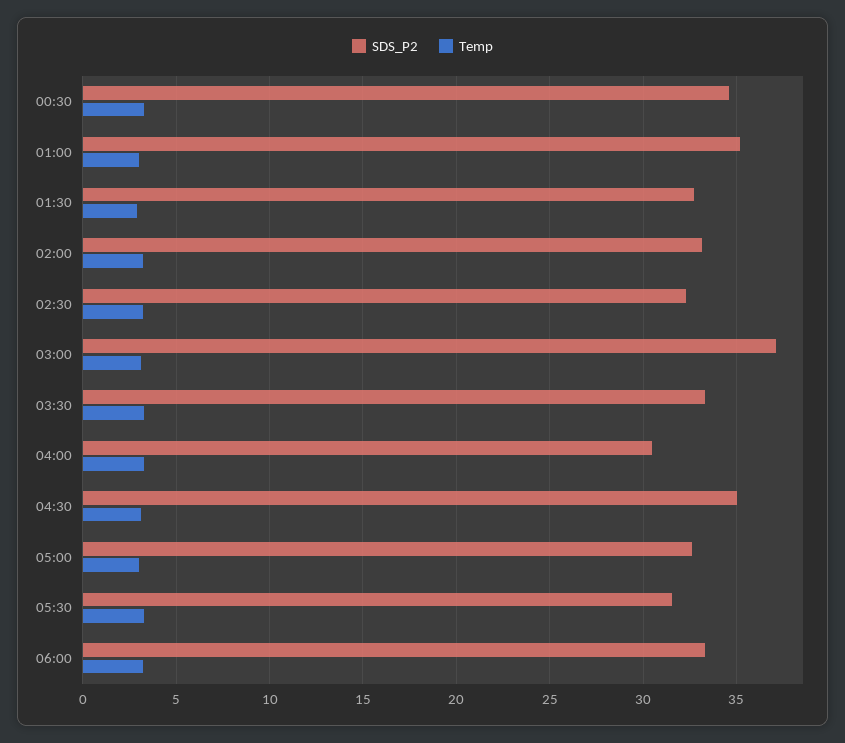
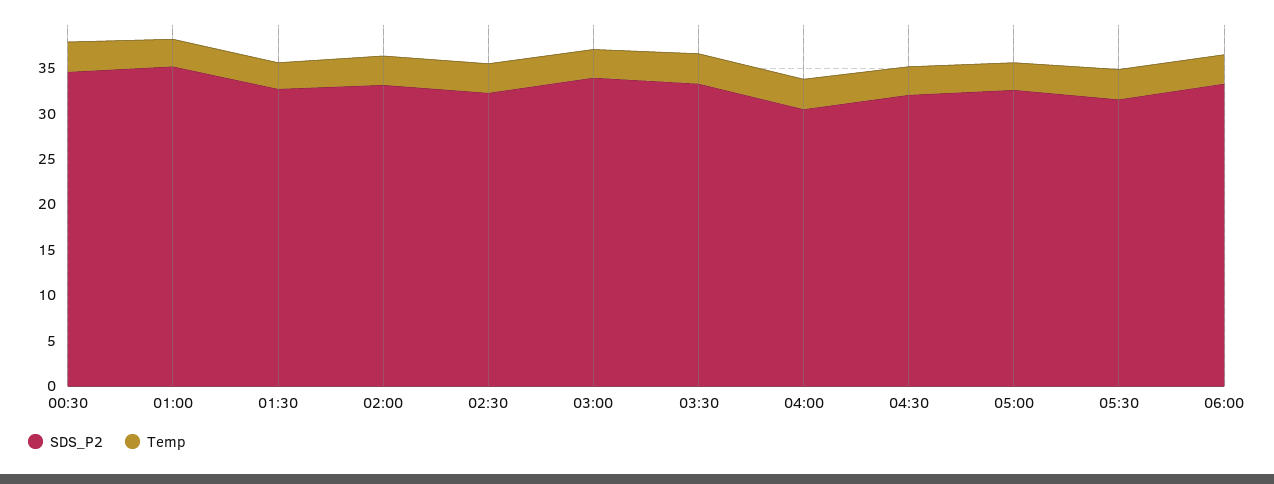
SDS_P2, 03:00: 37 -> 34
SDS_P2, 04:30: 35 -> 32

